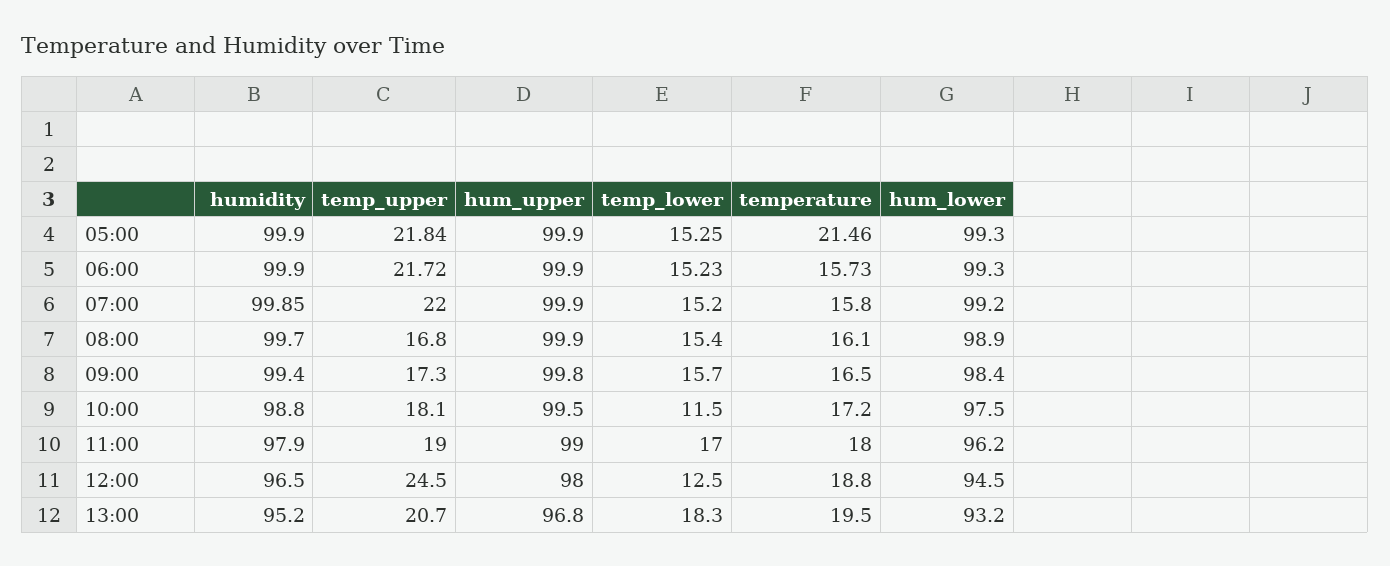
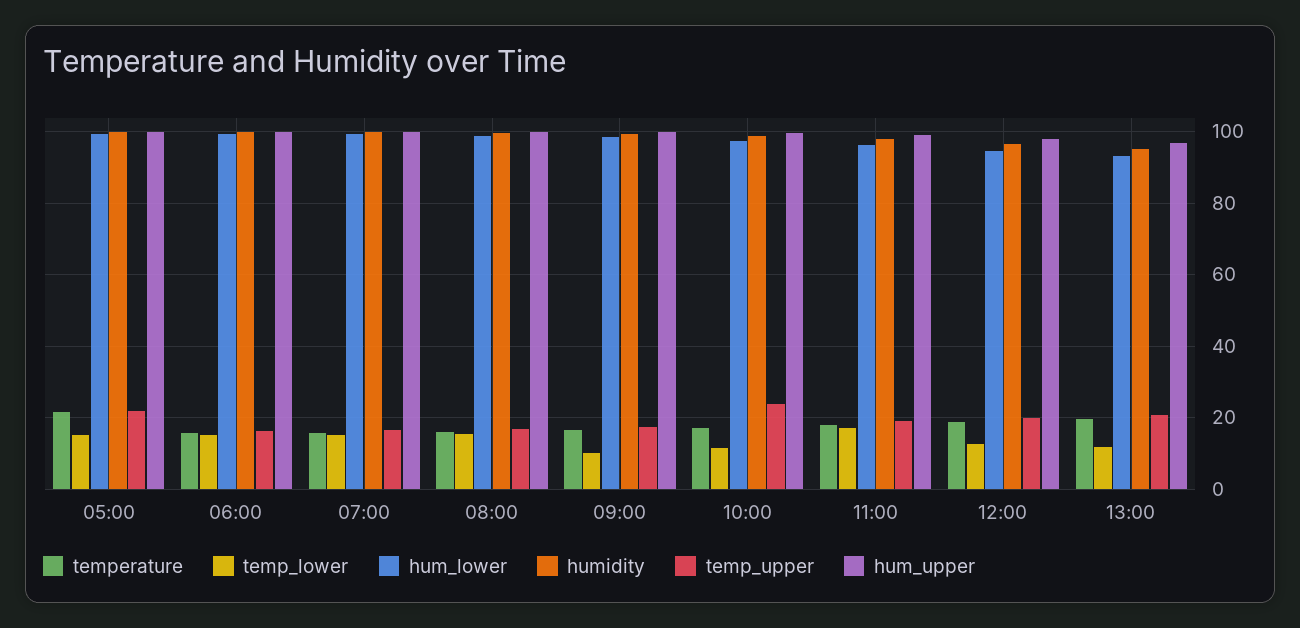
temp_upper, 06:00: 21.72 -> 16
temp_upper, 07:00: 22 -> 16
temp_lower, 09:00: 15.7 -> 10
temp_upper, 10:00: 18.1 -> 24
temp_upper, 12:00: 24.5 -> 20
temp_lower, 13:00: 18.3 -> 12

